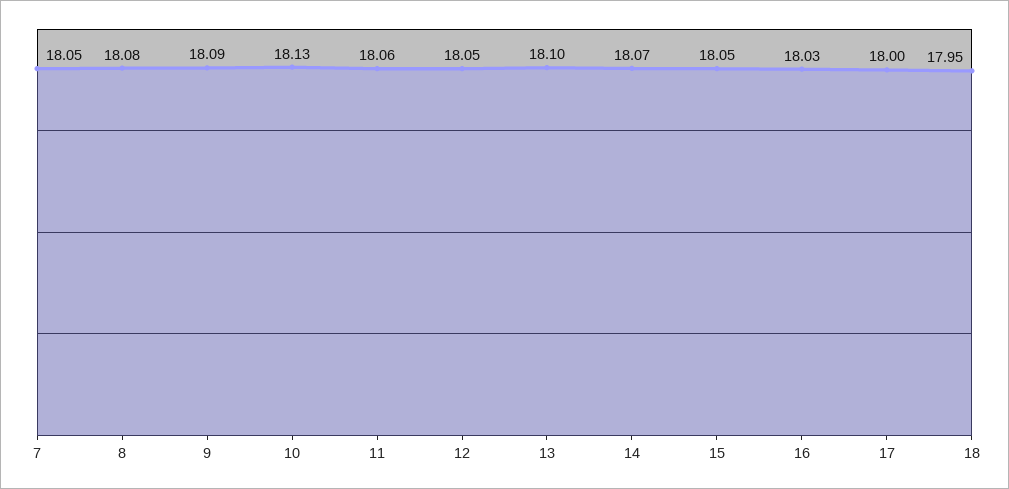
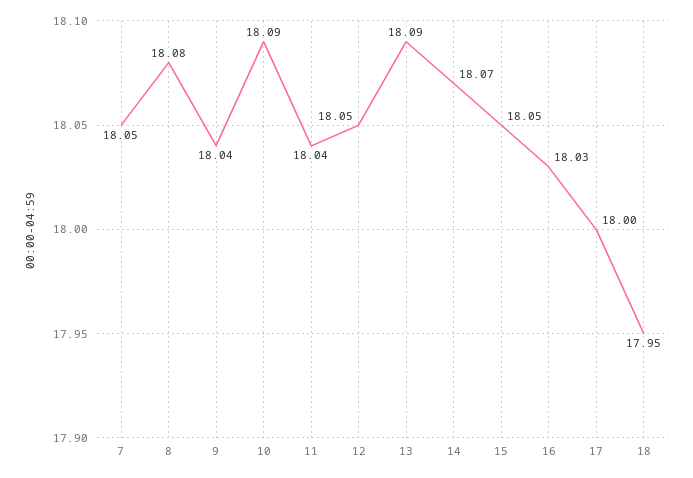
9: 18.09 -> 18.04
10: 18.13 -> 18.09
11: 18.06 -> 18.04
13: 18.1 -> 18.09

